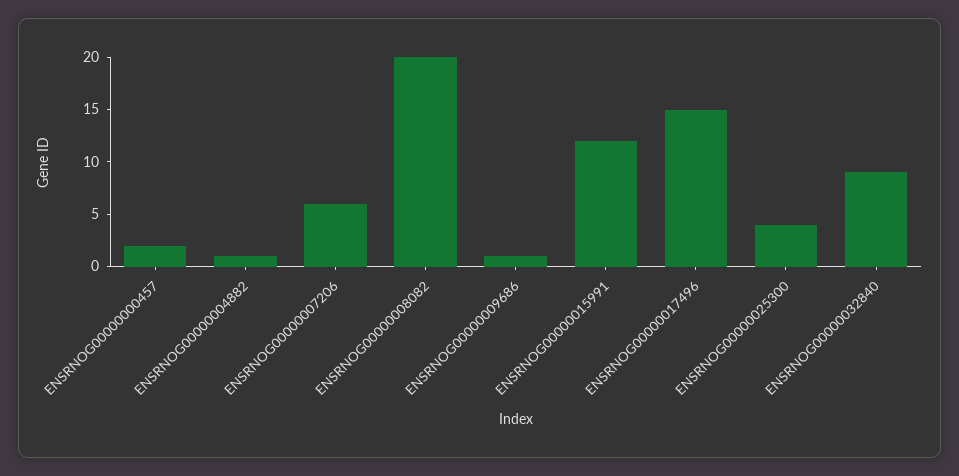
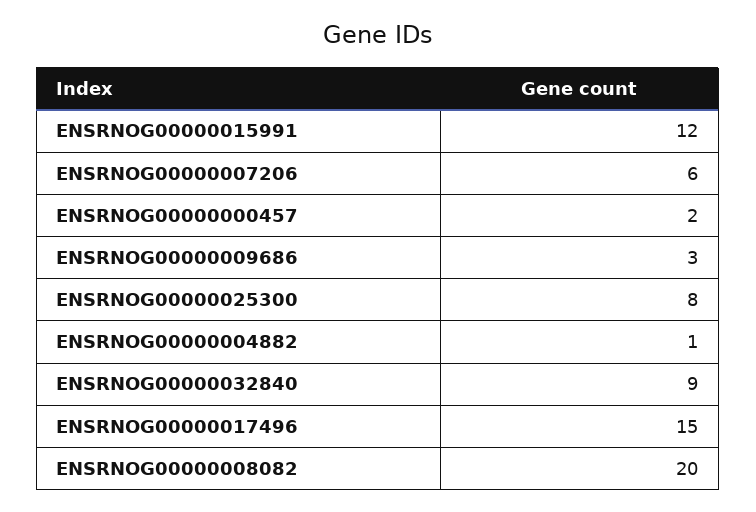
ENSRNOG00000009686: 1 -> 3
ENSRNOG00000025300: 4 -> 8

